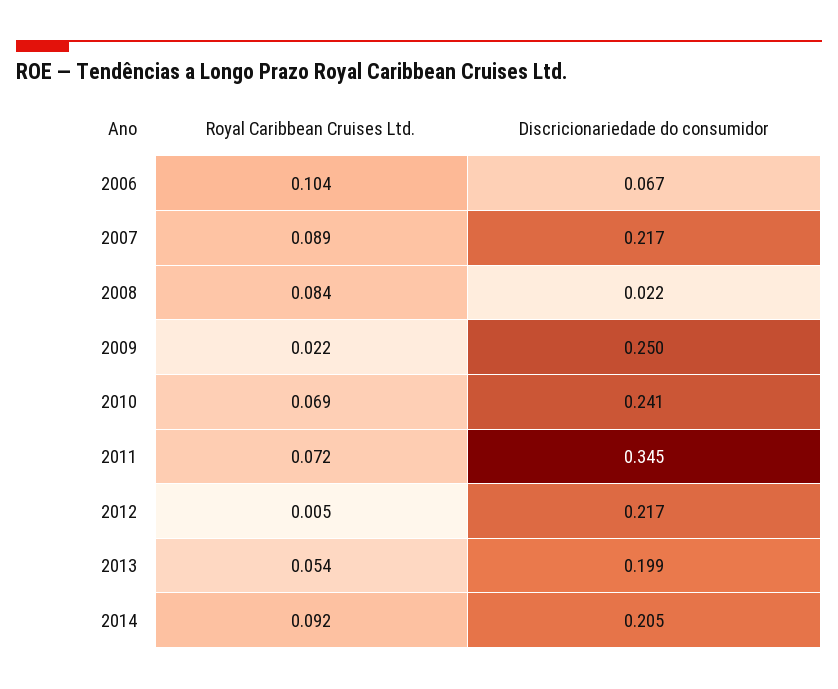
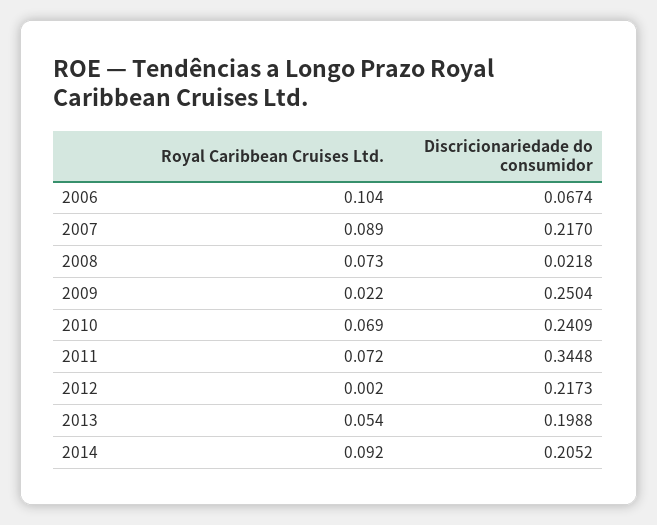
Royal Caribbean Cruises Ltd., 2008: 0.084 -> 0.073
Royal Caribbean Cruises Ltd., 2012: 0.005 -> 0.002

